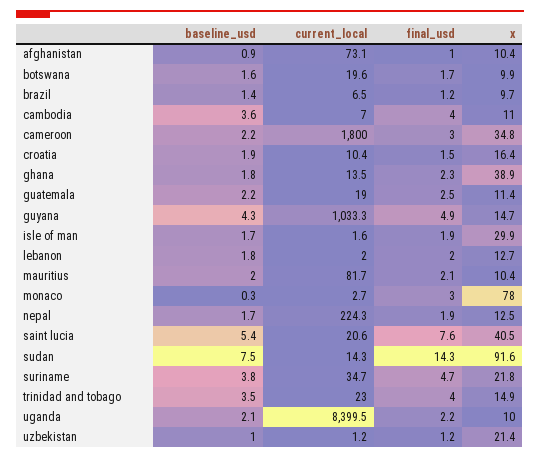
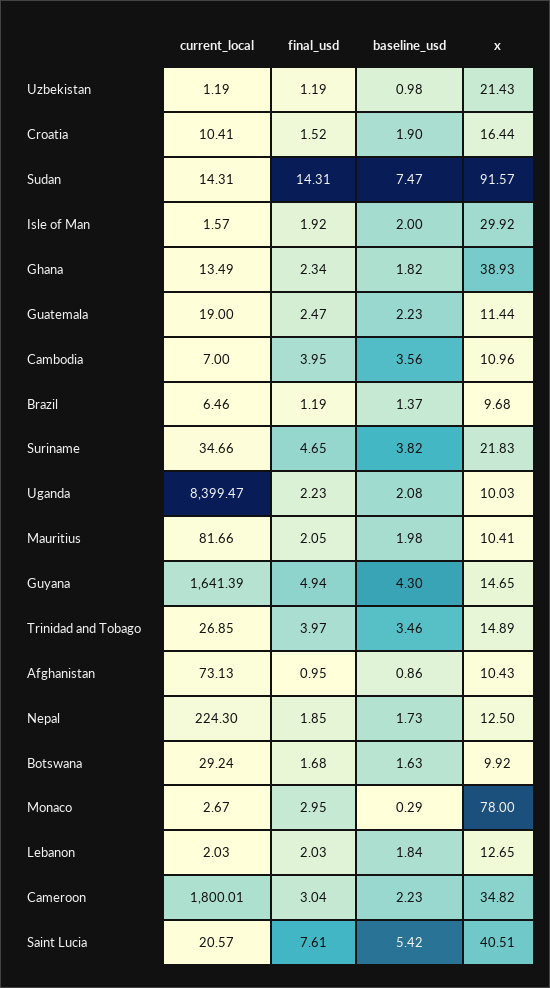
current_local, botswana: 19.6 -> 29.24
current_local, guyana: 1033.3 -> 1641.39
baseline_usd, isle of man: 1.7 -> 2
current_local, trinidad and tobago: 23 -> 26.85

